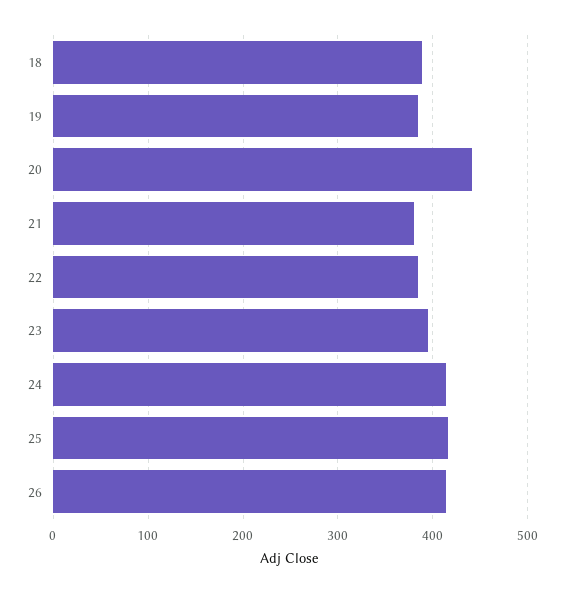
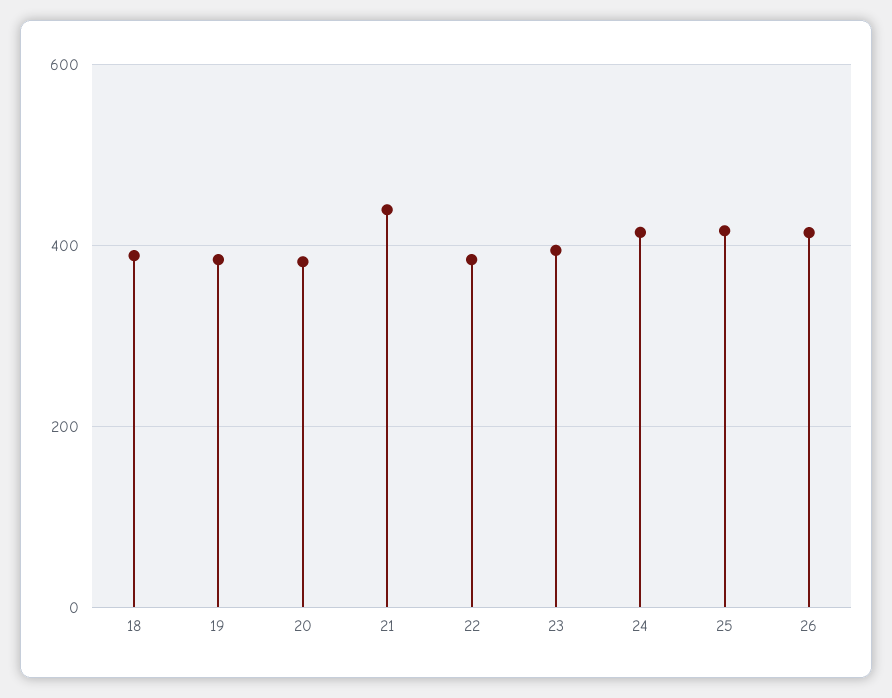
20: 440 -> 380
21: 380 -> 440

